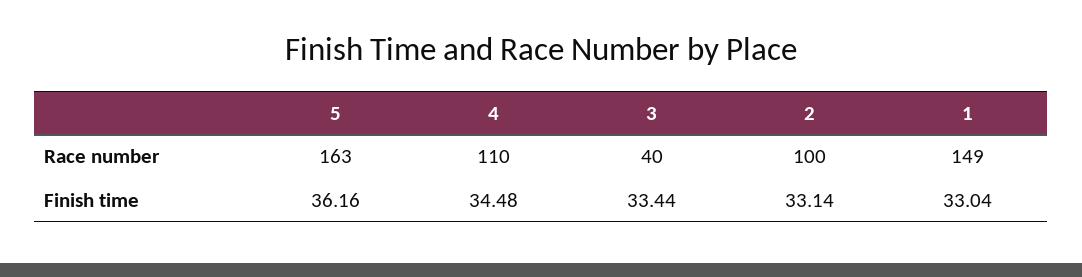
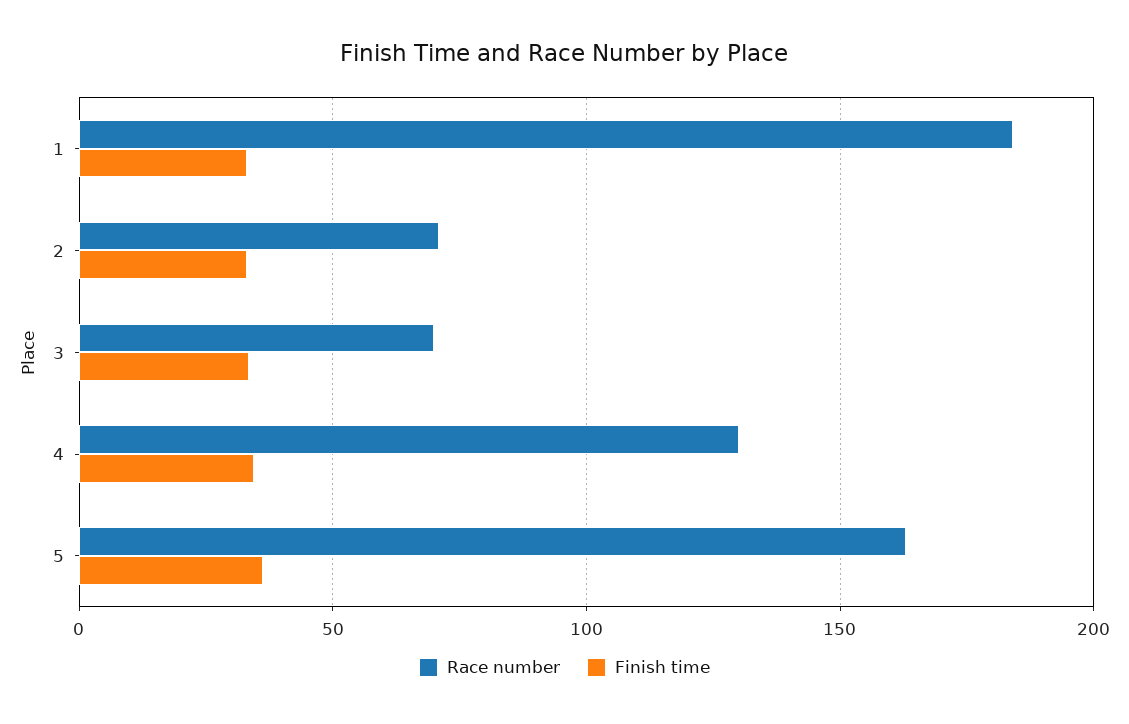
Race number, 4: 110 -> 130
Race number, 3: 40 -> 70
Race number, 2: 100 -> 70
Race number, 1: 149 -> 185

